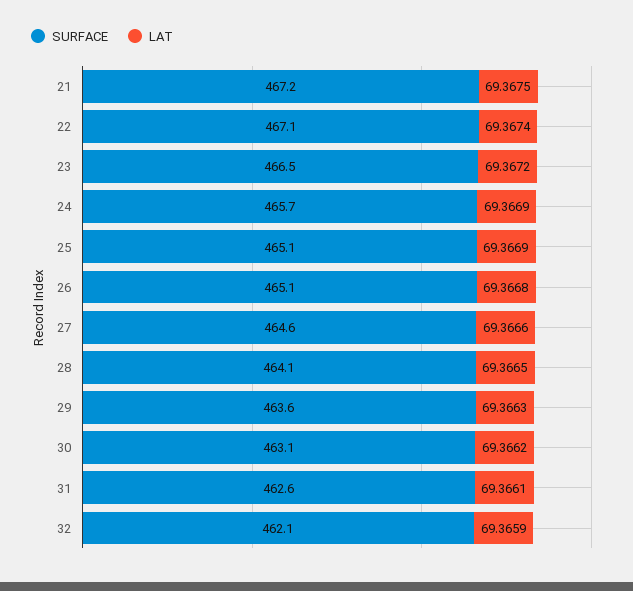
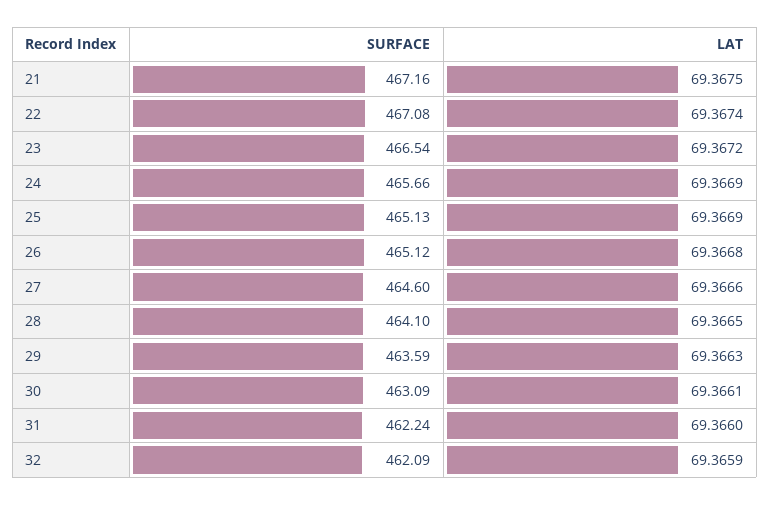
LAT, 30: 69.3662 -> 69.3661
SURFACE, 31: 462.6 -> 462.24
LAT, 31: 69.3661 -> 69.366

